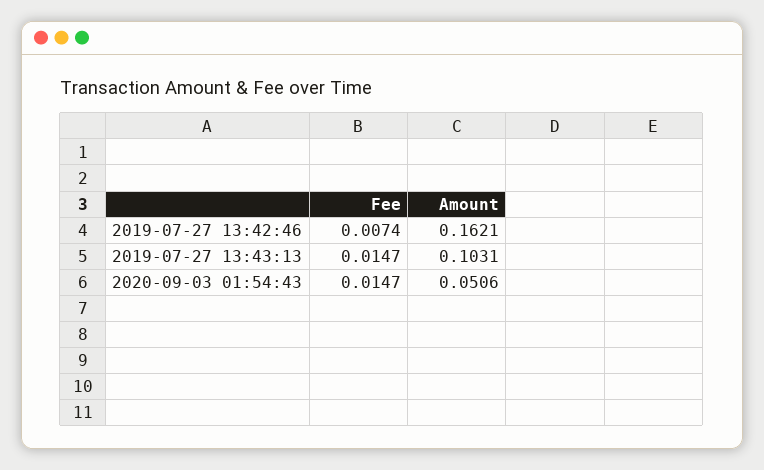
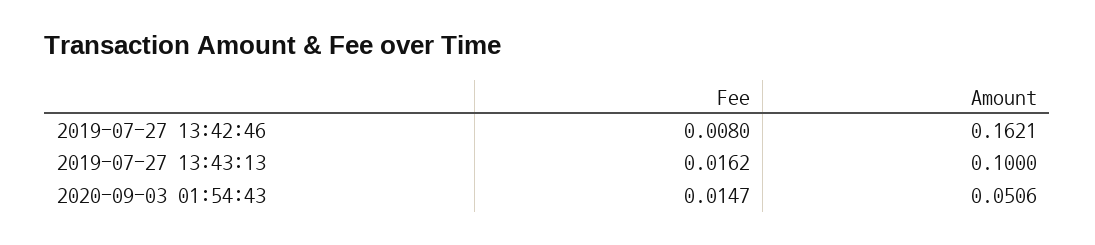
Fee, 2019-07-27 13:42:46: 0.0074 -> 0.008
Fee, 2019-07-27 13:43:13: 0.0147 -> 0.0162
Amount, 2019-07-27 13:43:13: 0.1031 -> 0.1

